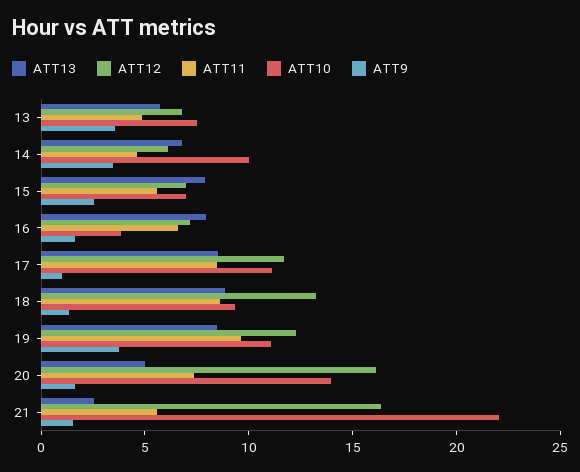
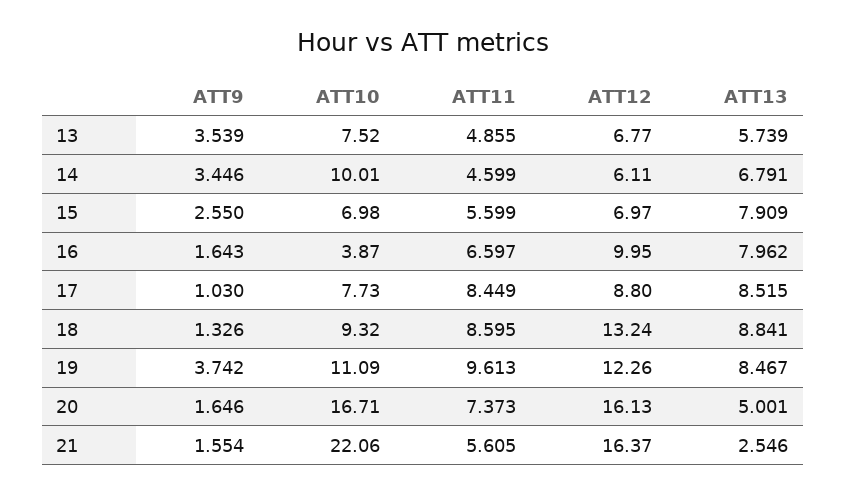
ATT12, 16: 7 -> 9.95
ATT12, 17: 12 -> 8.8
ATT10, 17: 11 -> 7.73
ATT10, 20: 14 -> 16.71

